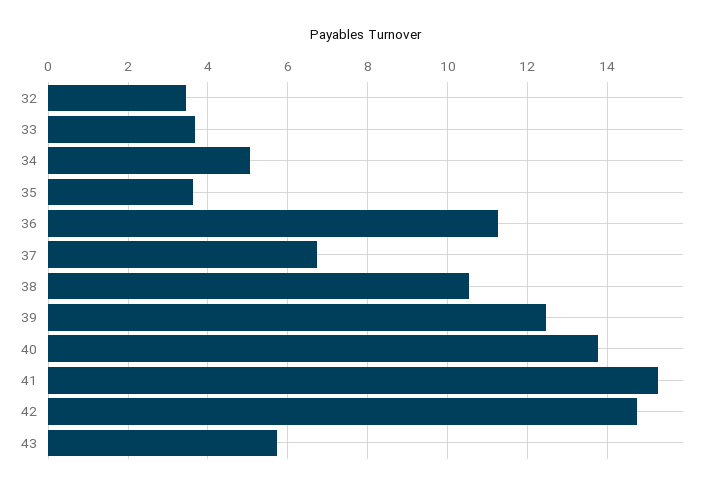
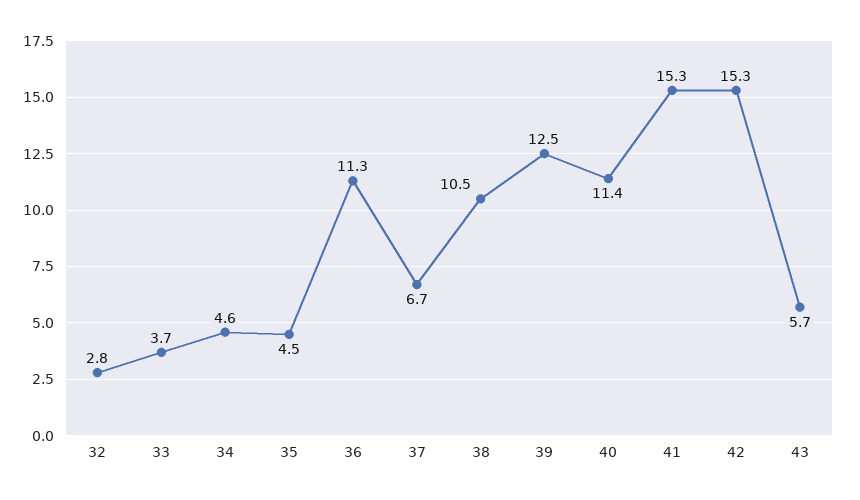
32: 3.4 -> 2.8
34: 5 -> 4.6
35: 3.6 -> 4.5
40: 13.8 -> 11.4
42: 14.8 -> 15.3

